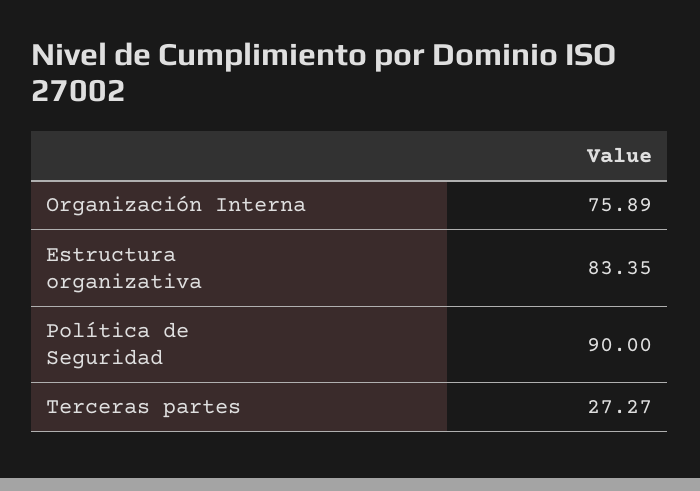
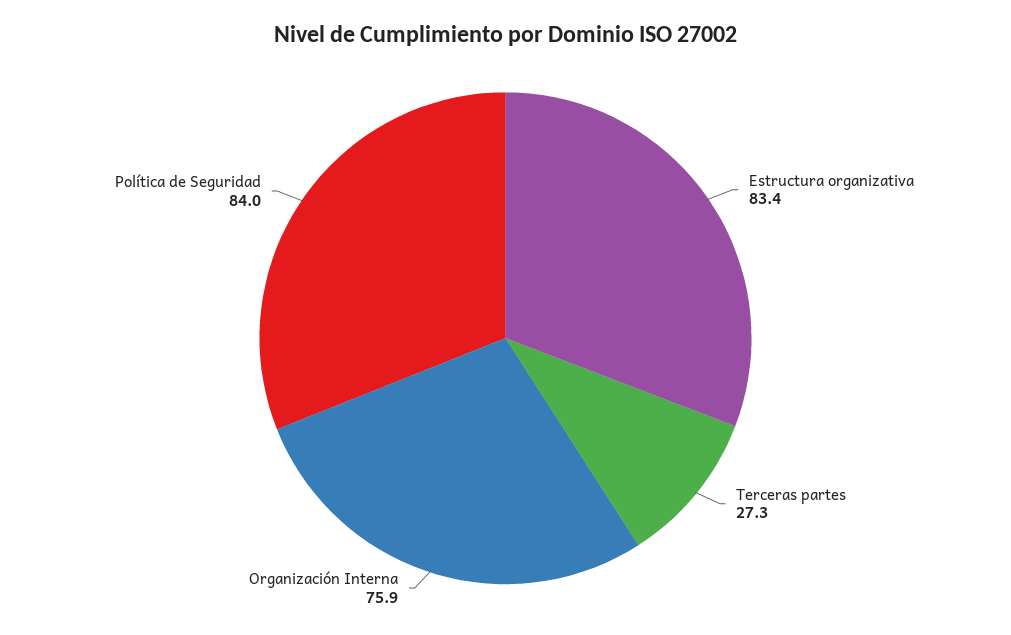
Política de Seguridad: 90 -> 84

